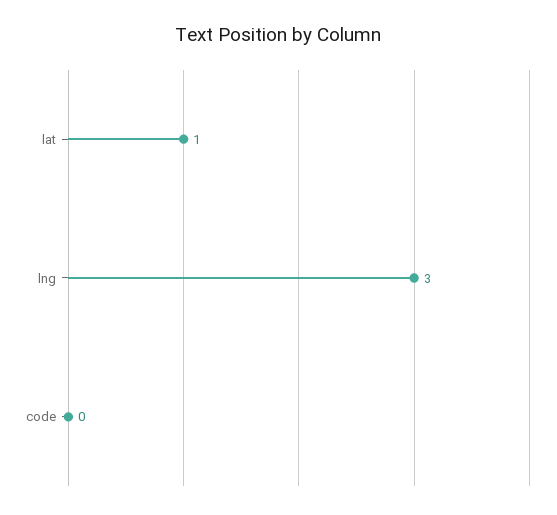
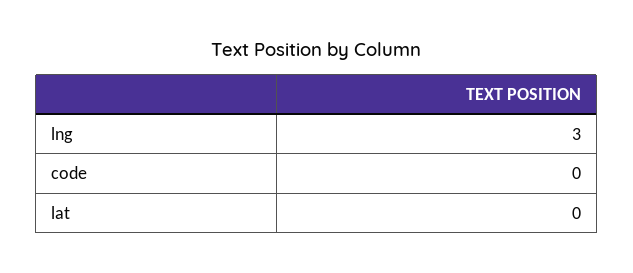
lat: 1 -> 0

